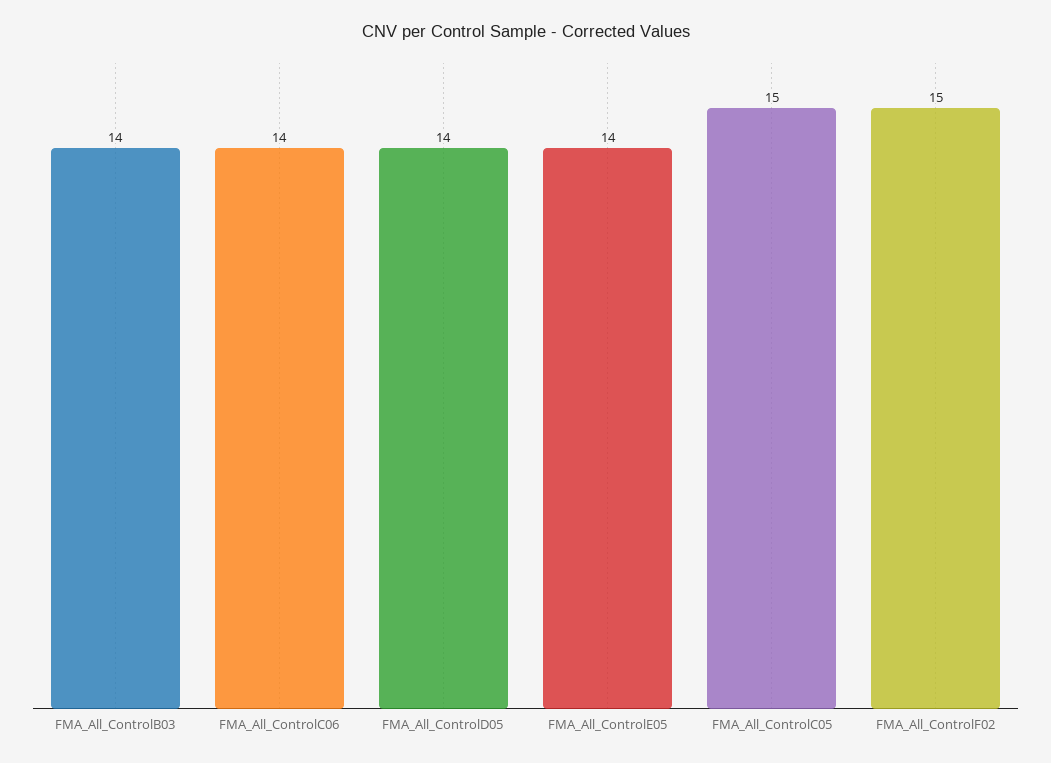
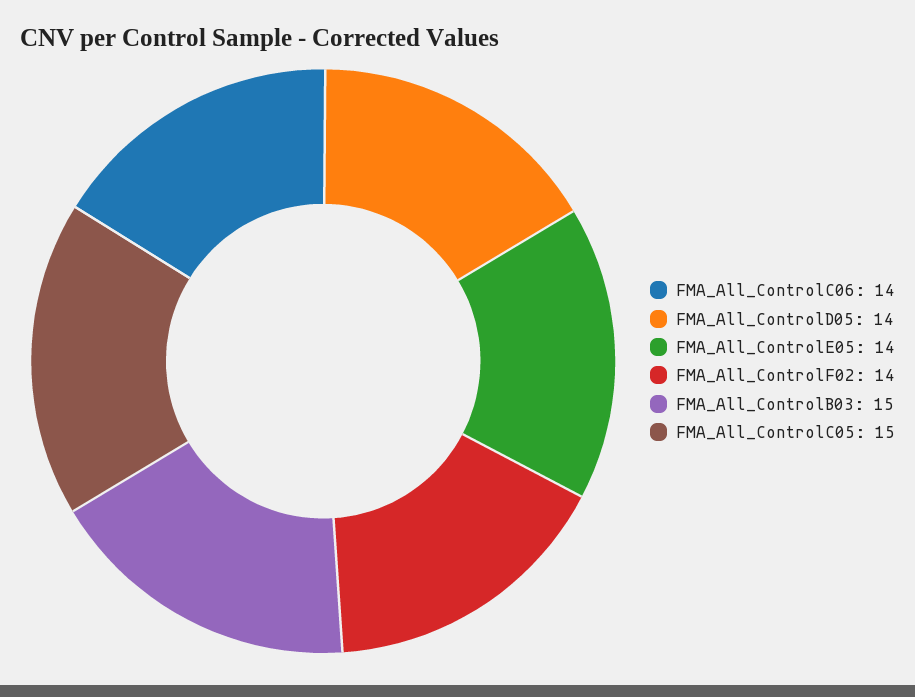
FMA_All_ControlB03: 14 -> 15
FMA_All_ControlF02: 15 -> 14

